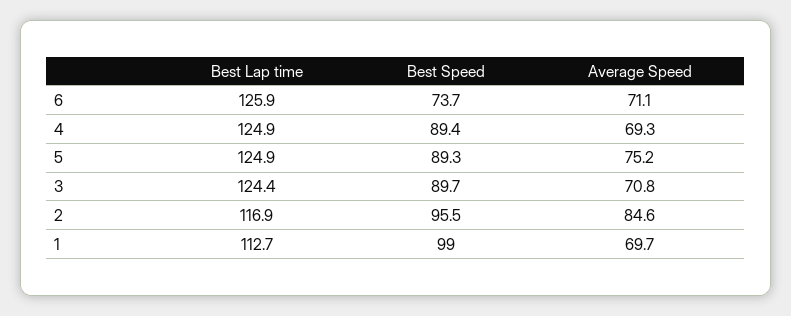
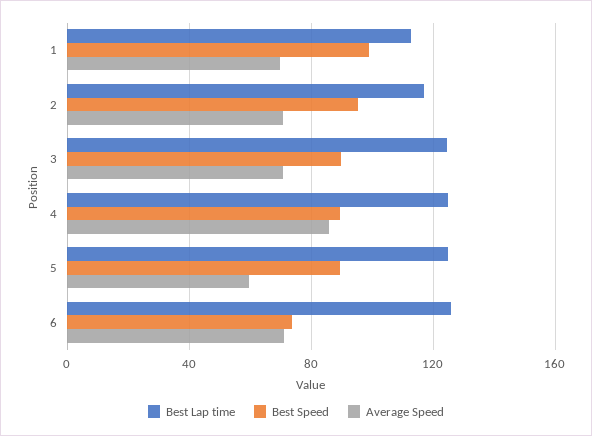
Average Speed, 4: 69.3 -> 85
Average Speed, 5: 75.2 -> 60
Average Speed, 2: 84.6 -> 70

